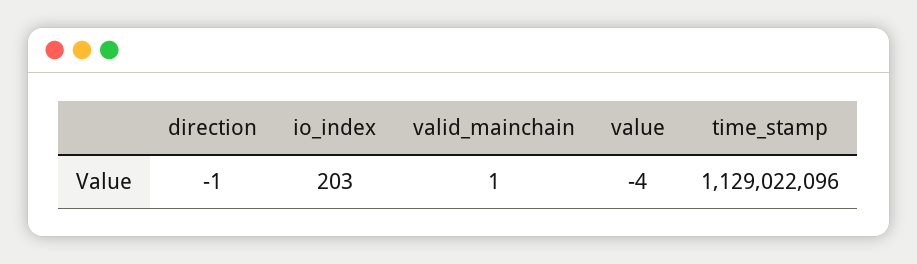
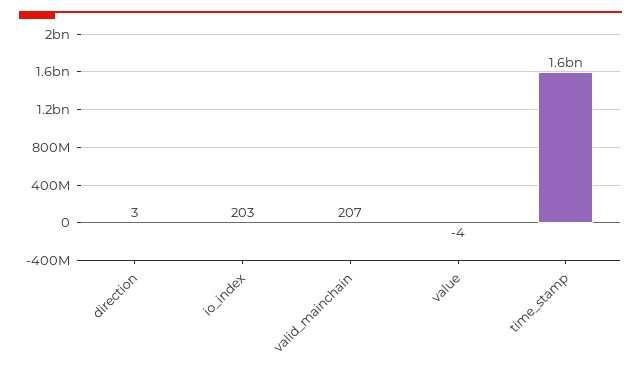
direction: -1 -> 3
valid_mainchain: 1 -> 207
time_stamp: 1129022096 -> 1600000000

